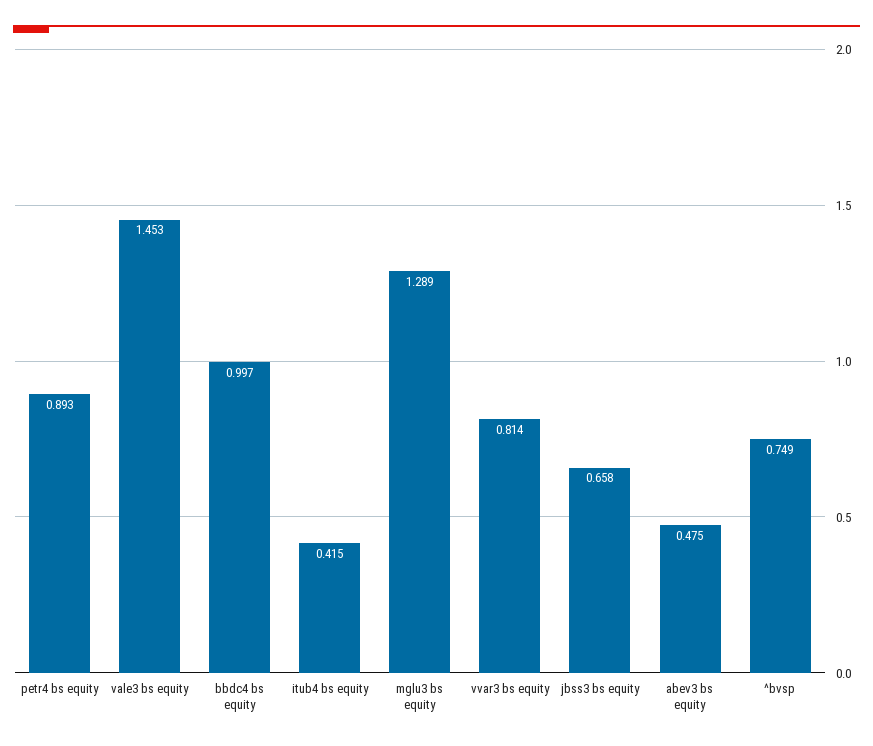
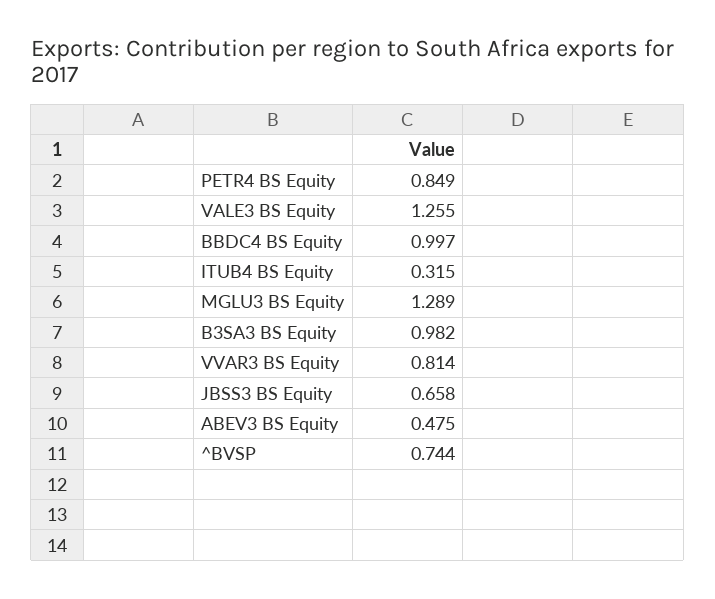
petr4 bs equity: 0.893 -> 0.849
vale3 bs equity: 1.453 -> 1.255
itub4 bs equity: 0.415 -> 0.315
^bvsp: 0.749 -> 0.744
B3SA3 BS Equity: none -> 0.982

